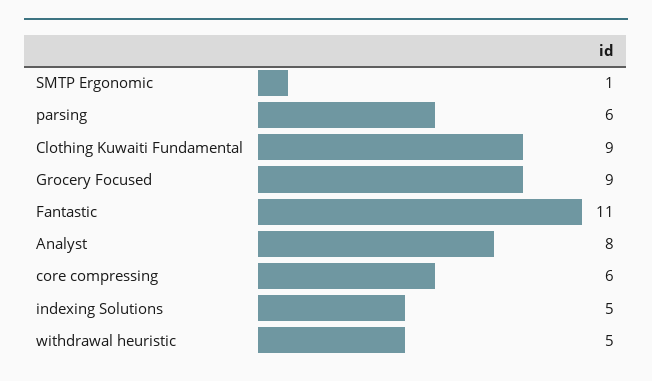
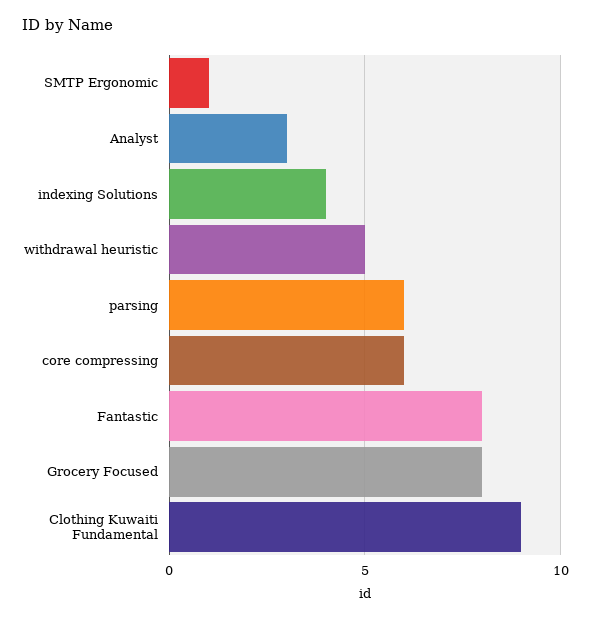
Grocery Focused: 9 -> 8
Fantastic: 11 -> 8
Analyst: 8 -> 3
indexing Solutions: 5 -> 4

